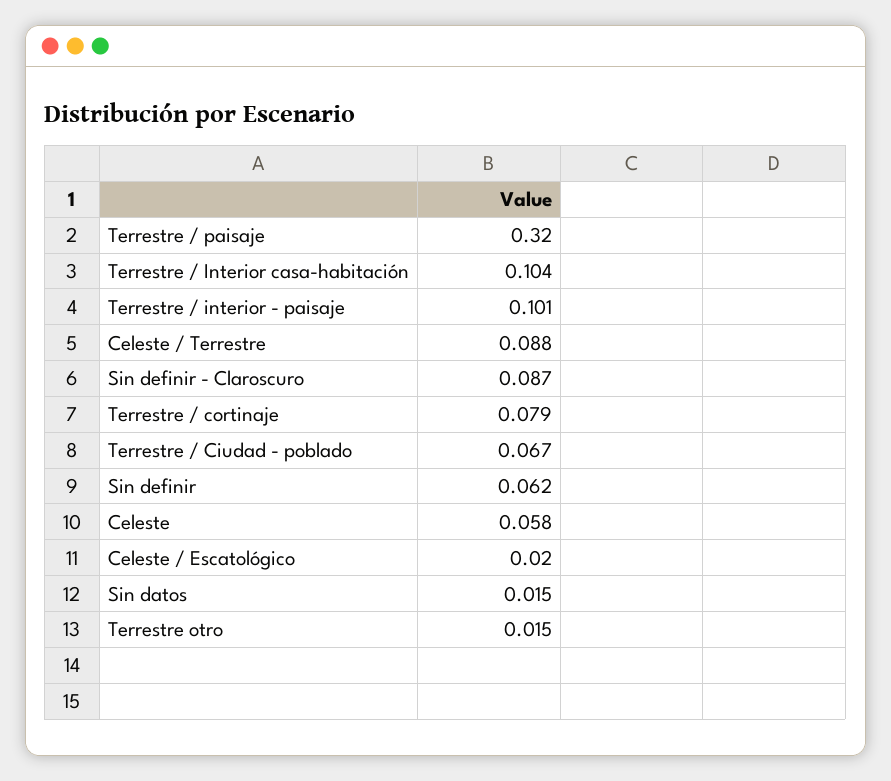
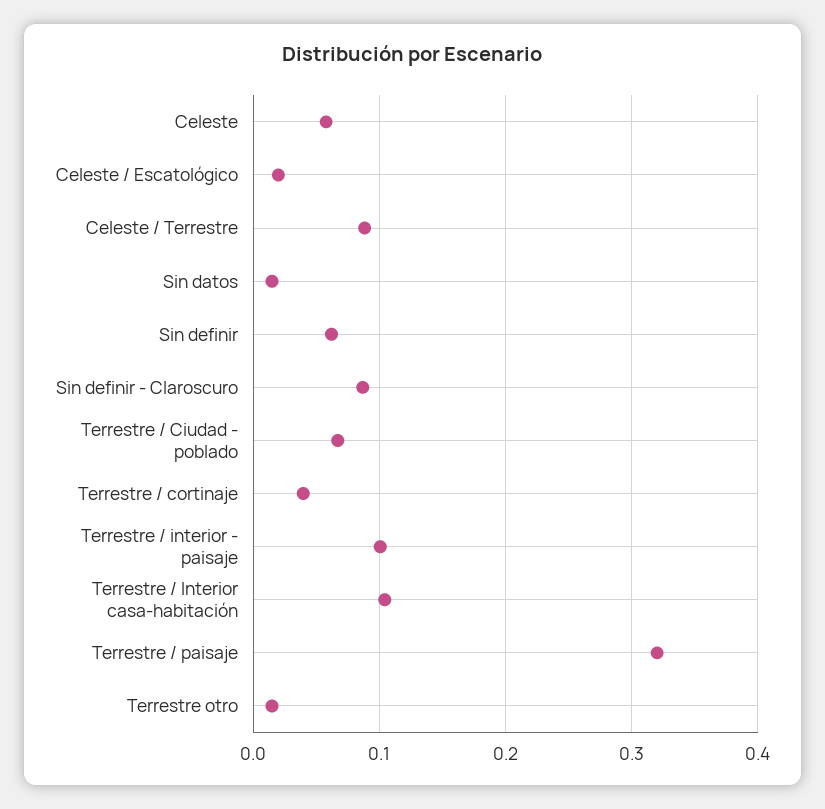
Terrestre / cortinaje: 0.079 -> 0.04

